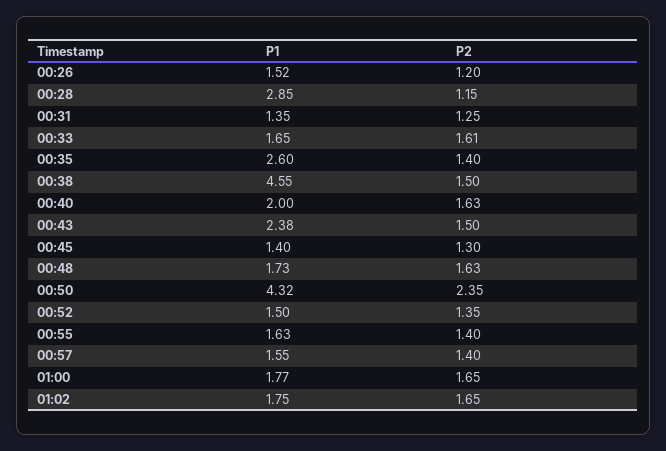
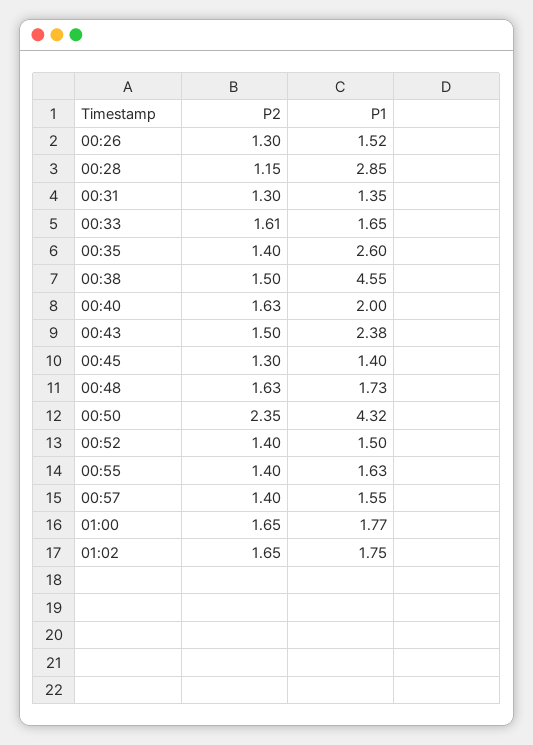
P2, 00:26: 1.2 -> 1.3
P2, 00:31: 1.25 -> 1.3
P2, 00:52: 1.35 -> 1.4

